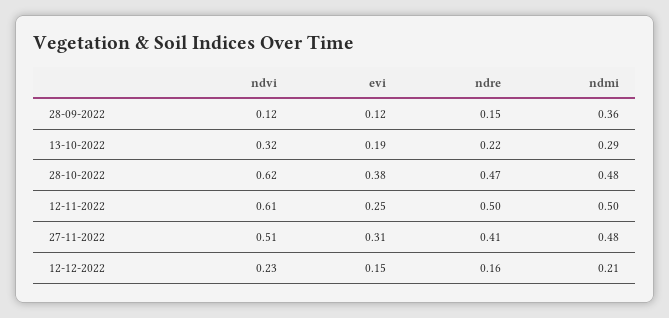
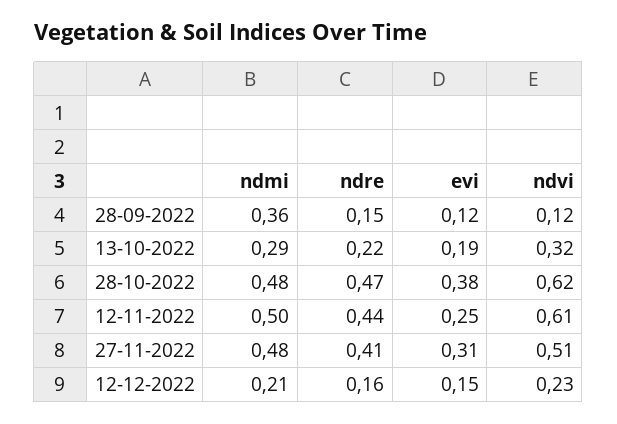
ndre, 12-11-2022: 0.5 -> 0.44

